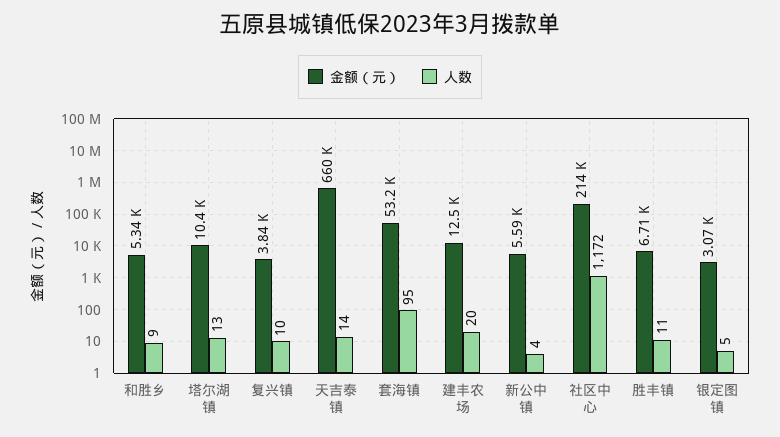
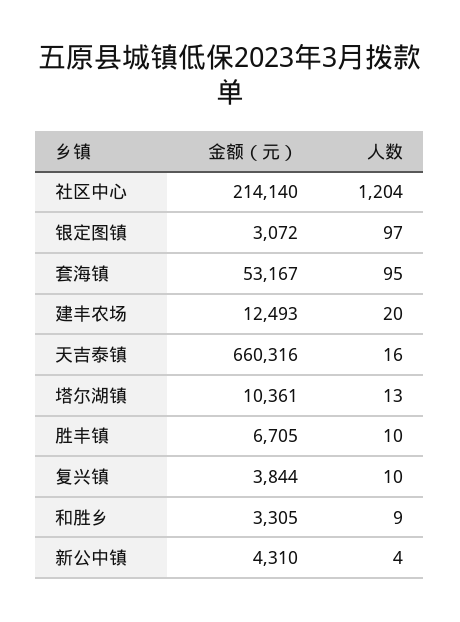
金额（元）, 和胜乡: 5340 -> 3305
人数, 天吉泰镇: 14 -> 16
金额（元）, 新公中镇: 5590 -> 4310
人数, 社区中心: 1172 -> 1204
人数, 胜丰镇: 11 -> 10
人数, 银定图镇: 5 -> 97

